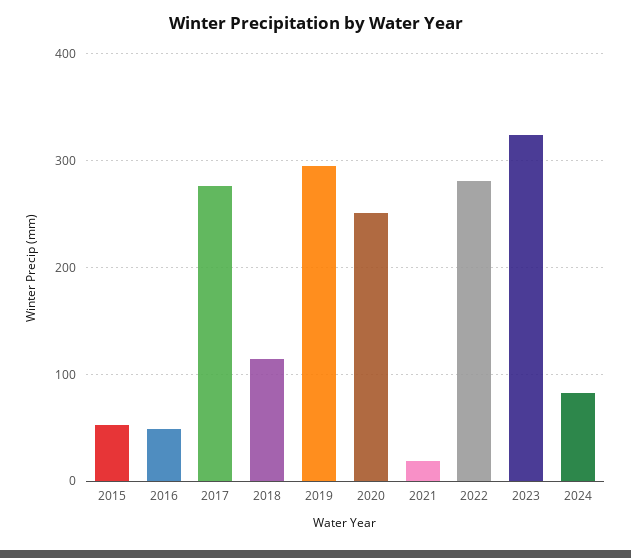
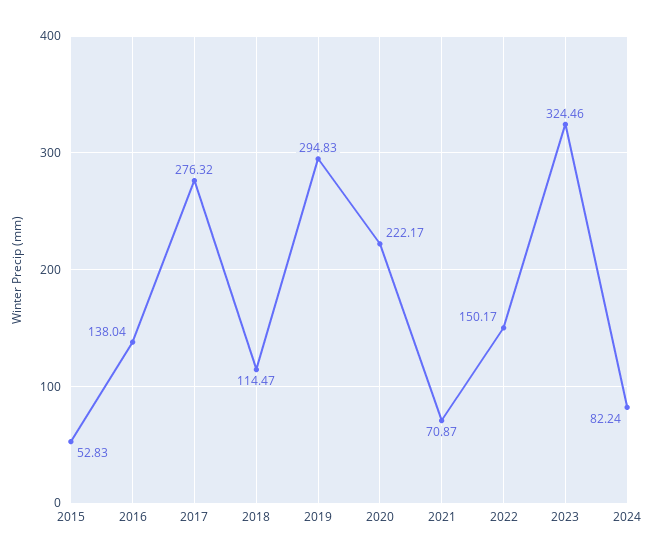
2016: 50 -> 138.04
2020: 250 -> 222.17
2021: 20 -> 70.87
2022: 280 -> 150.17

